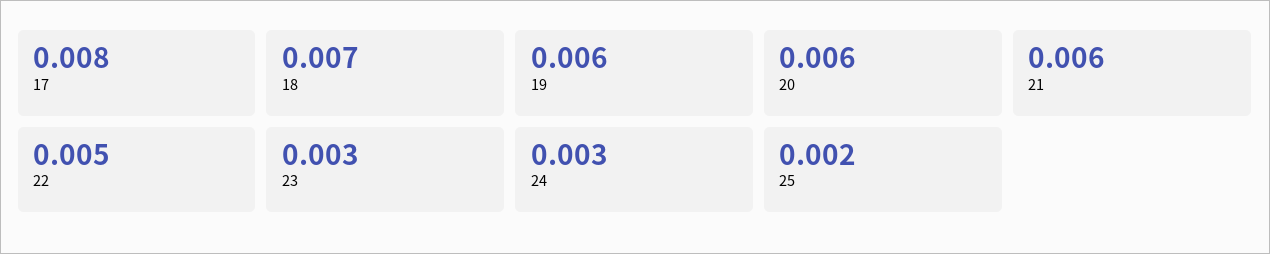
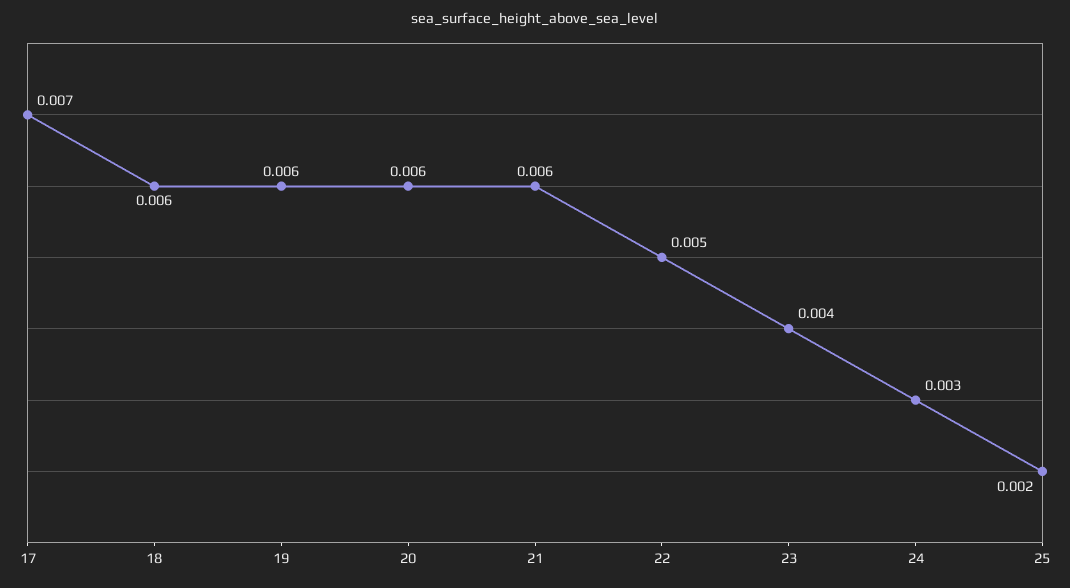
17: 0.008 -> 0.007
18: 0.007 -> 0.006
23: 0.003 -> 0.004

